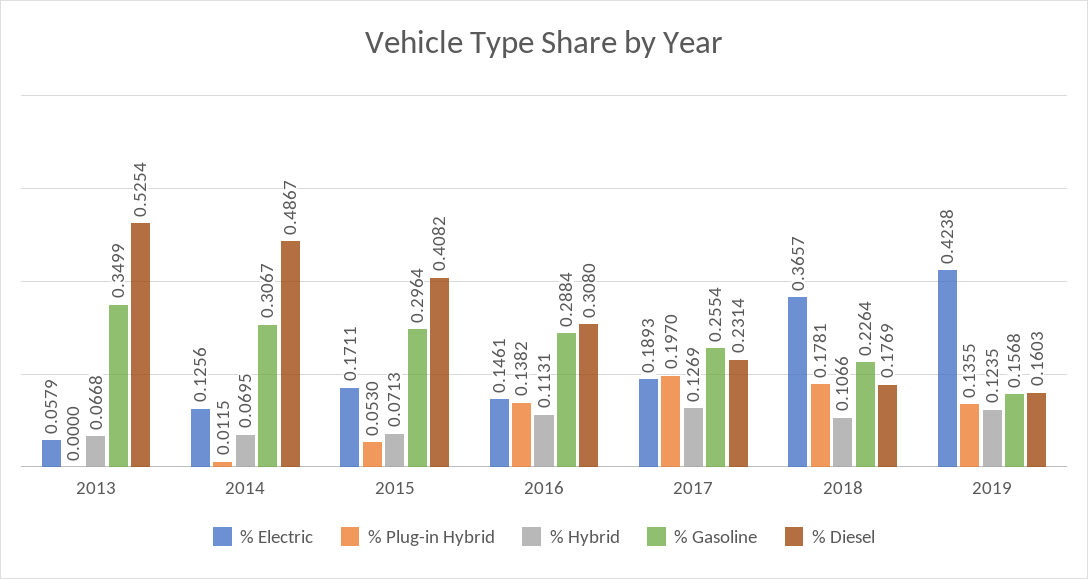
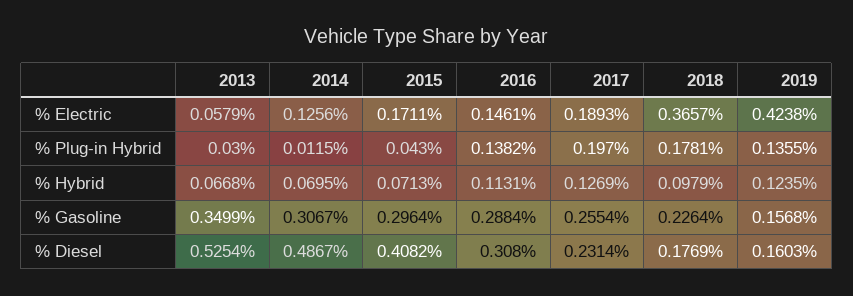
% Plug-in Hybrid, 2013: 0 -> 0.03
% Plug-in Hybrid, 2015: 0.053 -> 0.043
% Hybrid, 2018: 0.1066 -> 0.0979

